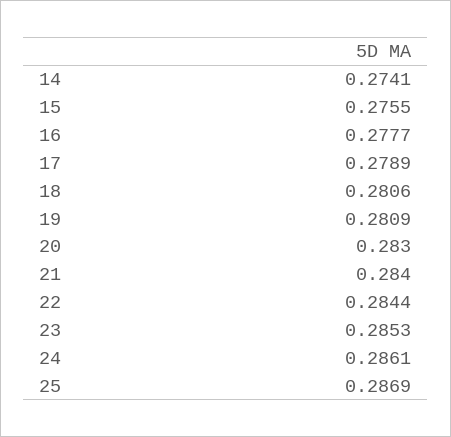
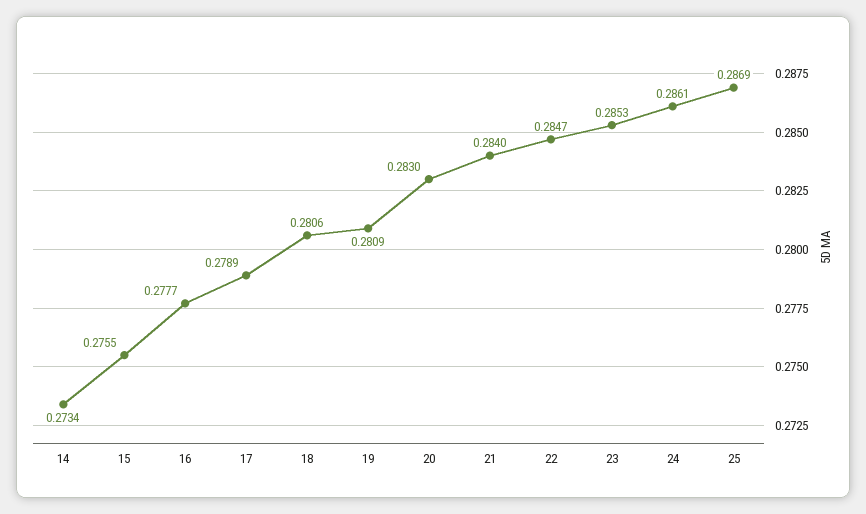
14: 0.2741 -> 0.2734
22: 0.2844 -> 0.2847

